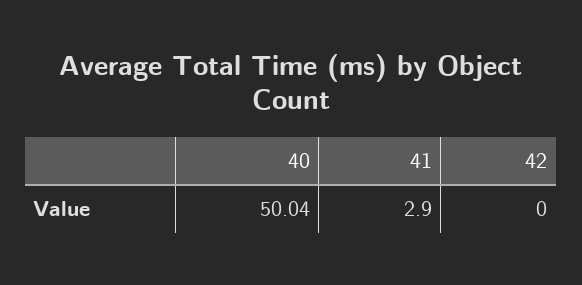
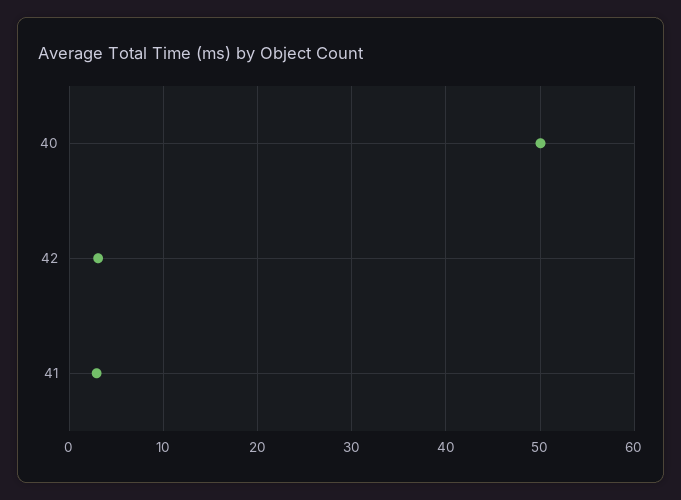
42: 0 -> 3

